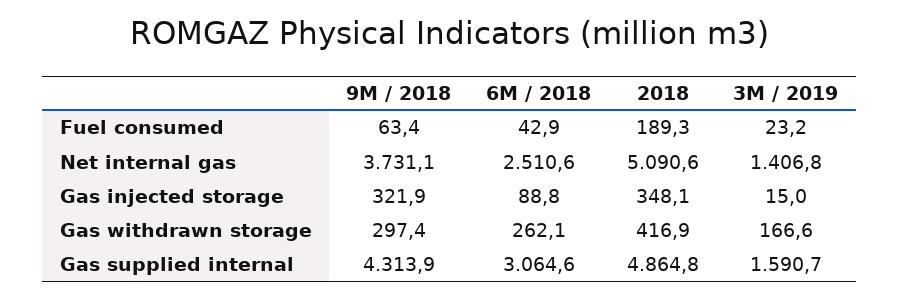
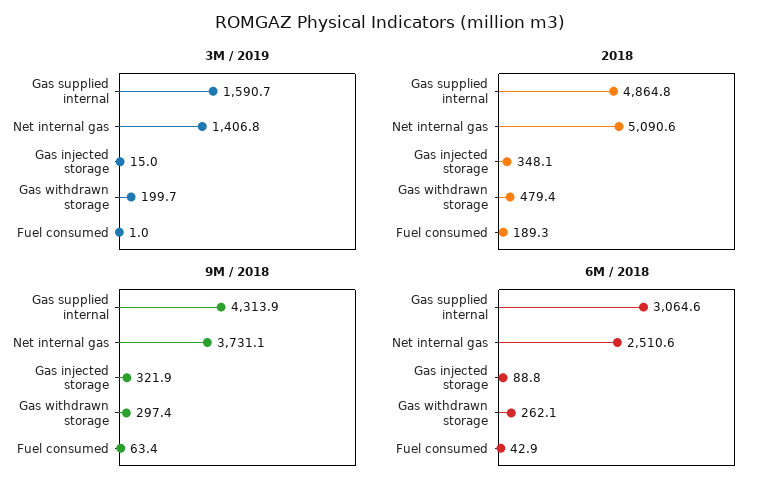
3M / 2019, Fuel consumed: 23.2 -> 1
2018, Gas withdrawn storage: 416.9 -> 479.4
3M / 2019, Gas withdrawn storage: 166.6 -> 199.7

